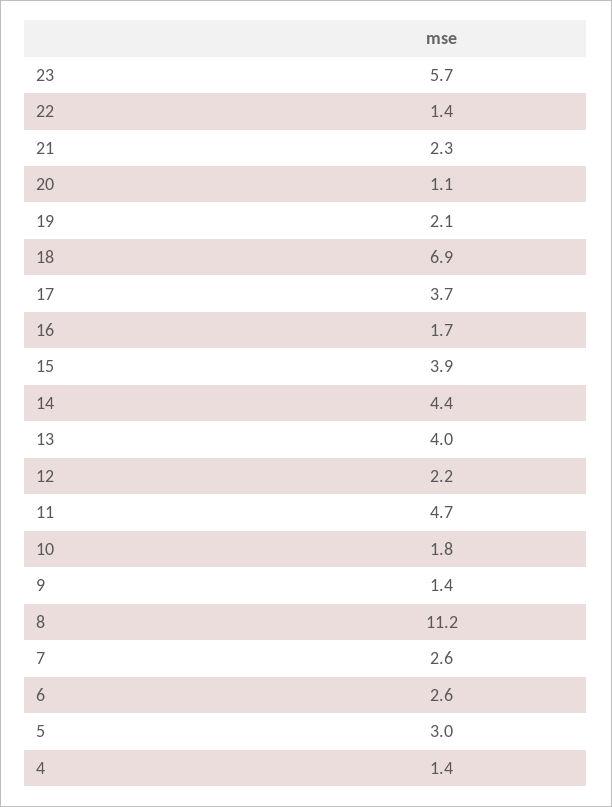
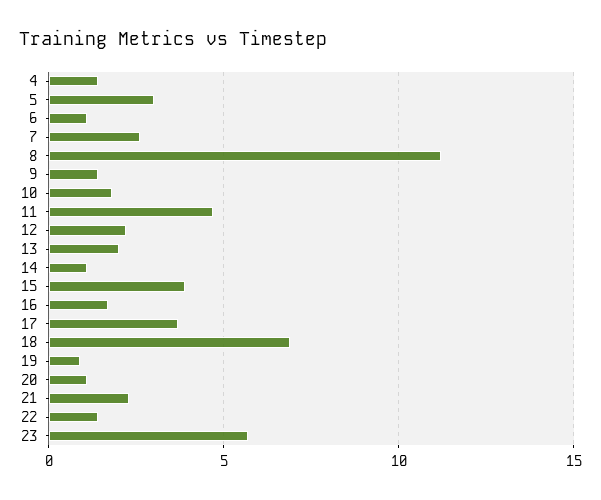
19: 2.1 -> 1
14: 4.4 -> 1
13: 4 -> 2
6: 2.6 -> 1

